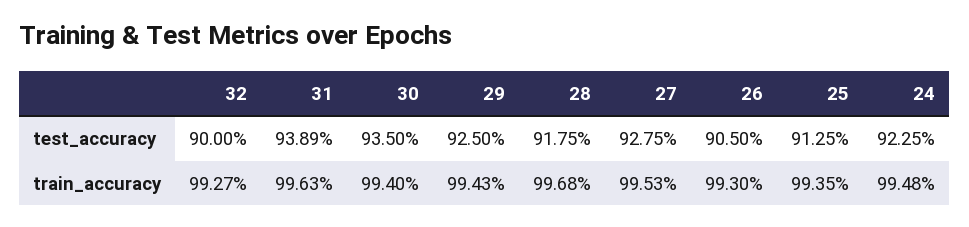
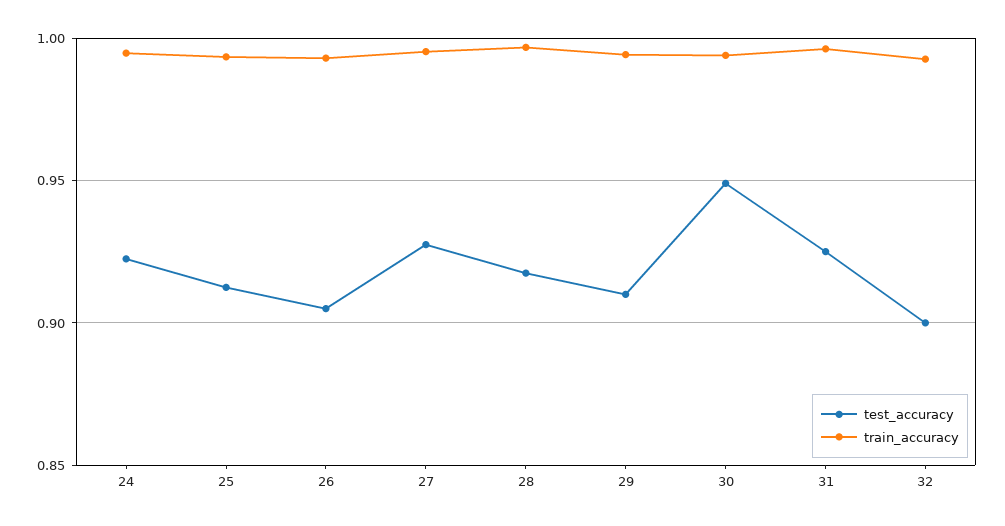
test_accuracy, 31: 0.9389 -> 0.925
test_accuracy, 30: 0.935 -> 0.95
test_accuracy, 29: 0.925 -> 0.91

